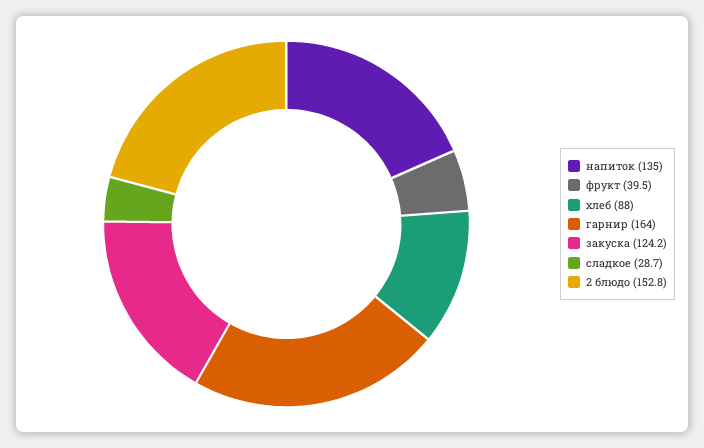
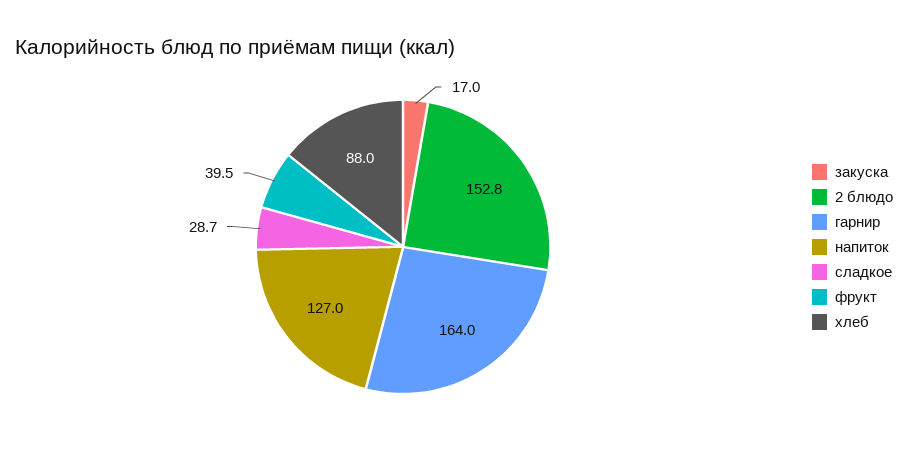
напиток: 135 -> 127
закуска: 124.2 -> 17

